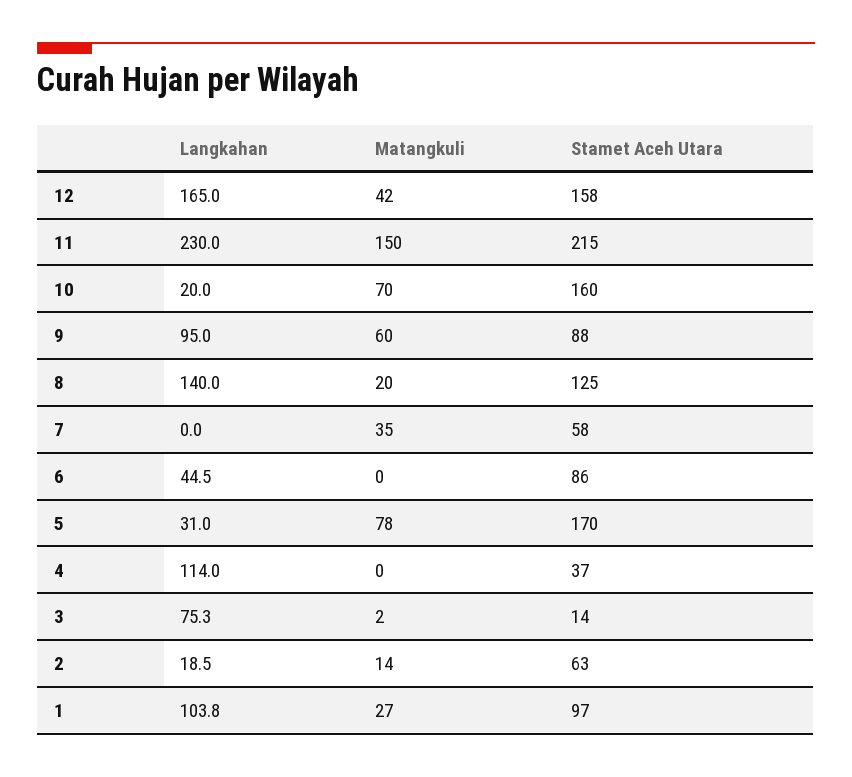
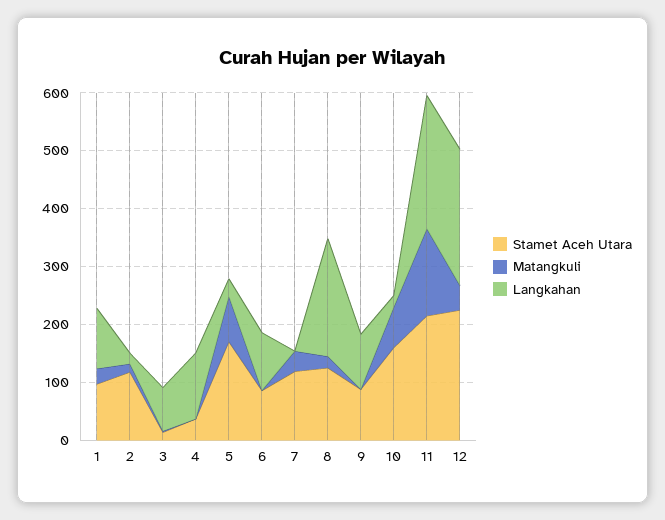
Langkahan, 12: 165 -> 240
Stamet Aceh Utara, 12: 158 -> 220
Matangkuli, 9: 60 -> 0
Langkahan, 8: 140 -> 200
Stamet Aceh Utara, 7: 58 -> 120
Langkahan, 6: 44.5 -> 100
Stamet Aceh Utara, 2: 63 -> 120

